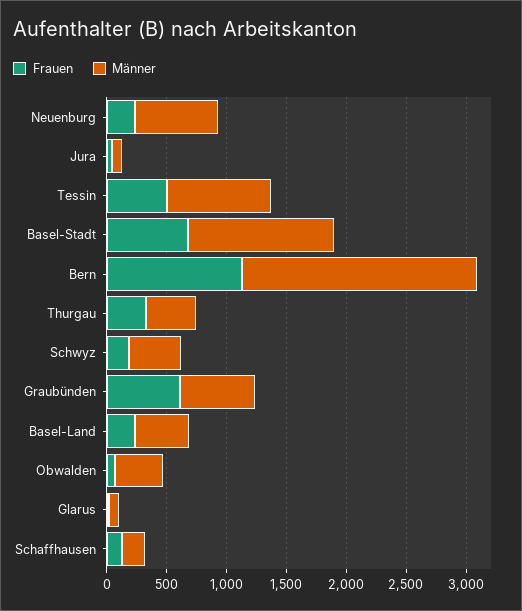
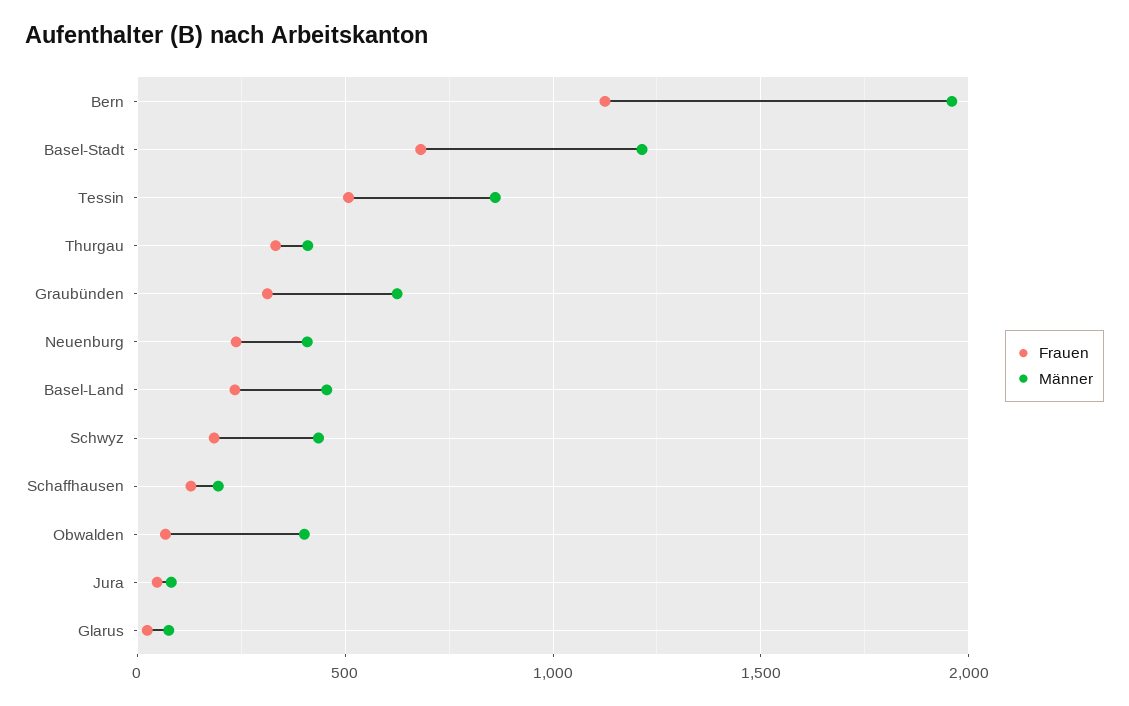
Männer, Neuenburg: 700 -> 400
Frauen, Graubünden: 600 -> 300

